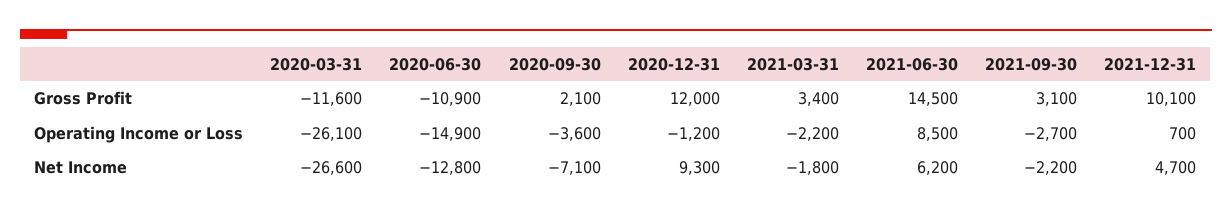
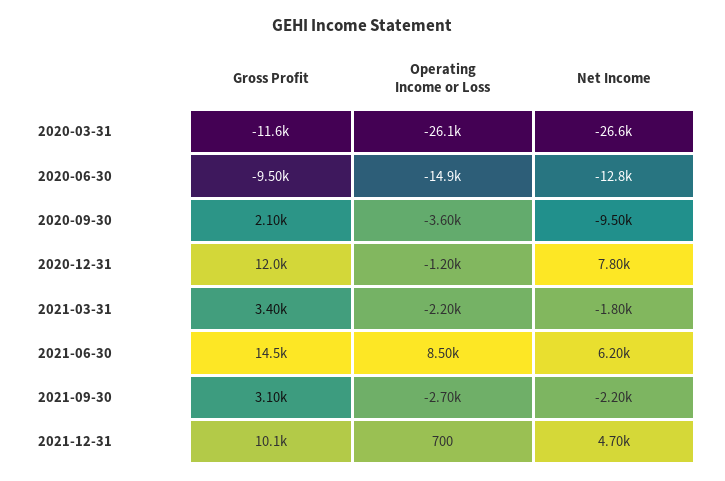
2020-06-30, Gross Profit: -10900 -> -9500
2020-09-30, Net Income: -7100 -> -9500
2020-12-31, Net Income: 9300 -> 7800

